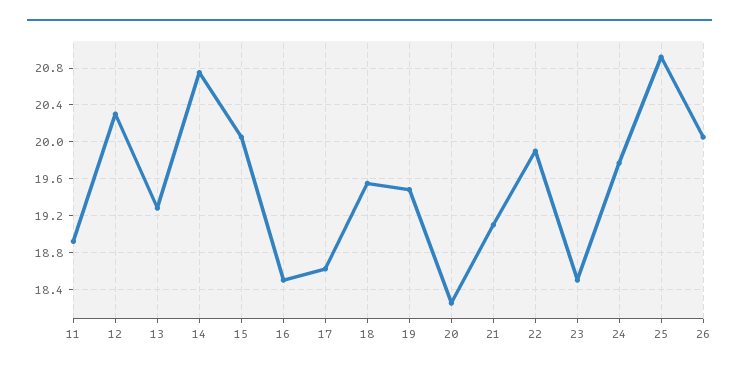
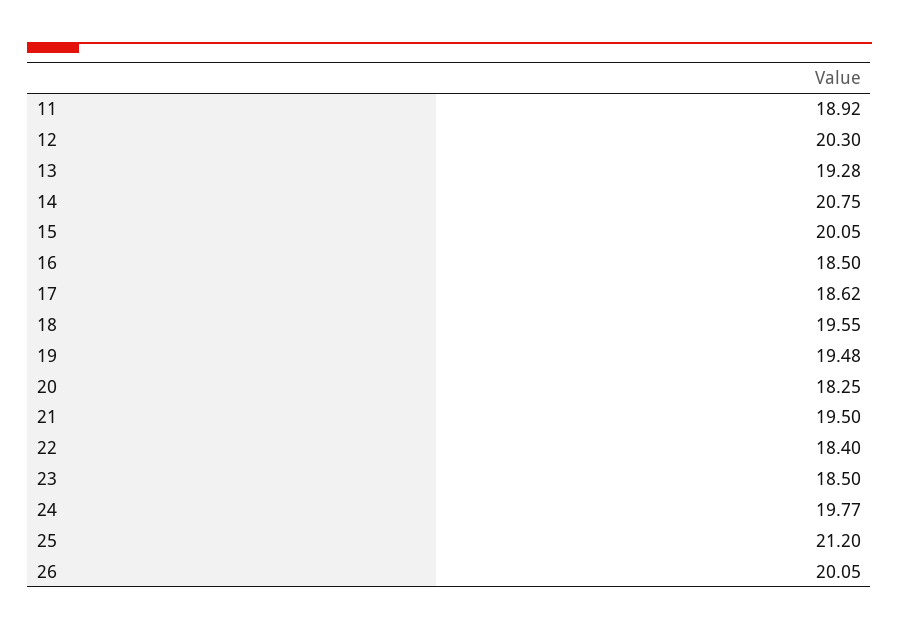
21: 19.1 -> 19.5
22: 19.9 -> 18.4
25: 20.9 -> 21.2

